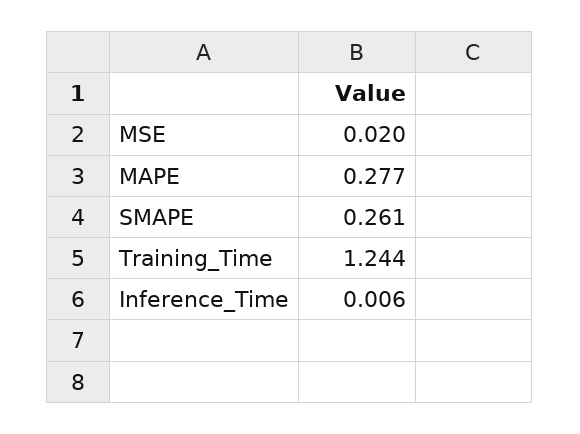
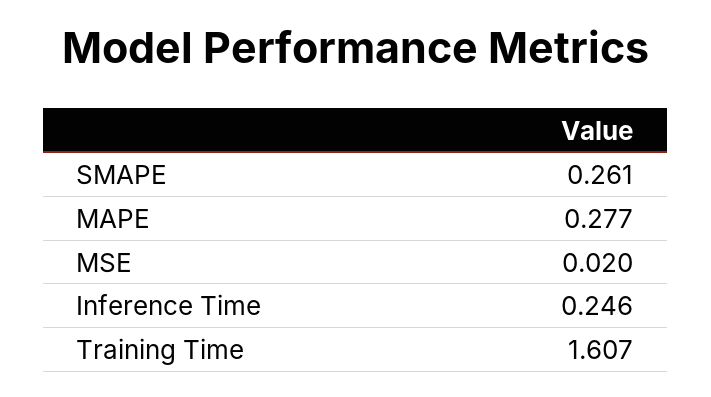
Training_Time: 1.244 -> 1.607
Inference_Time: 0.006 -> 0.246

